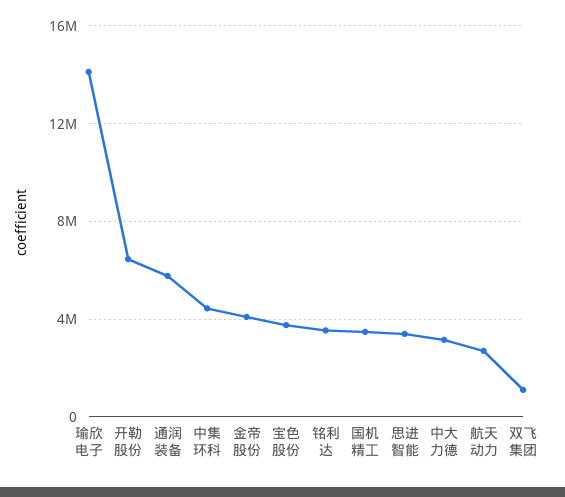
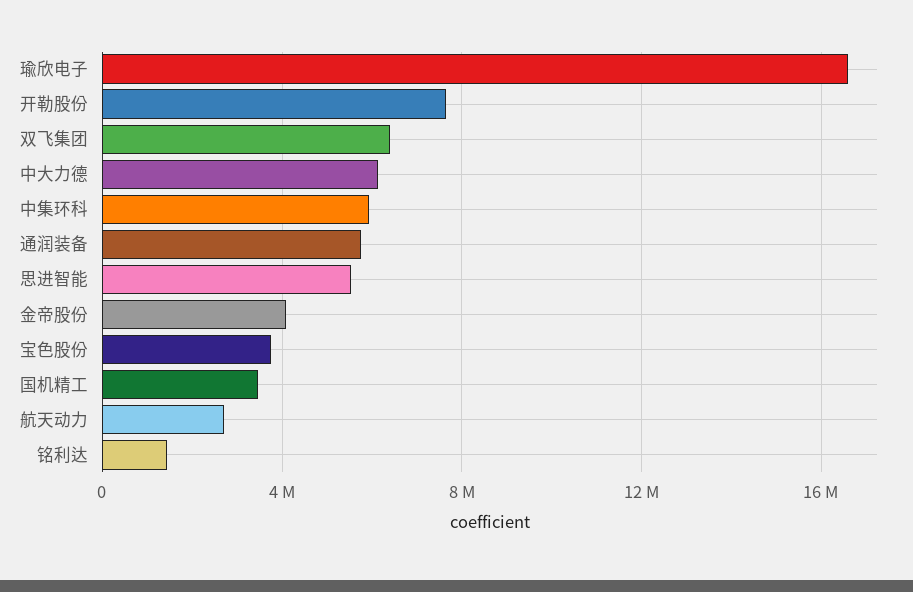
瑜欣电子: 14000000 -> 16500000
开勒股份: 6500000 -> 7500000
中集环科: 4500000 -> 6000000
铭利达: 3500000 -> 1500000
思进智能: 3500000 -> 5500000
中大力德: 3000000 -> 6000000
双飞集团: 1000000 -> 6500000

